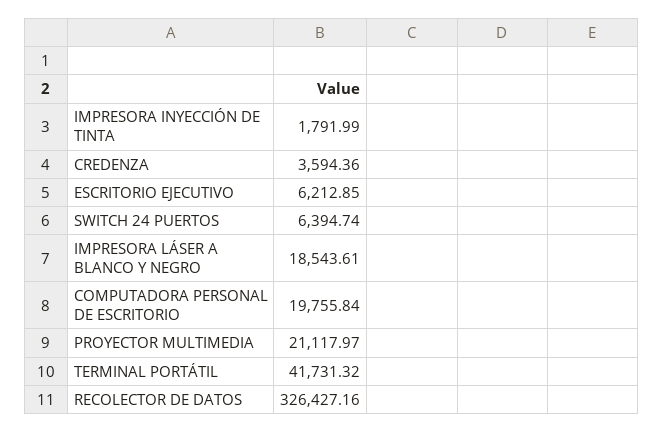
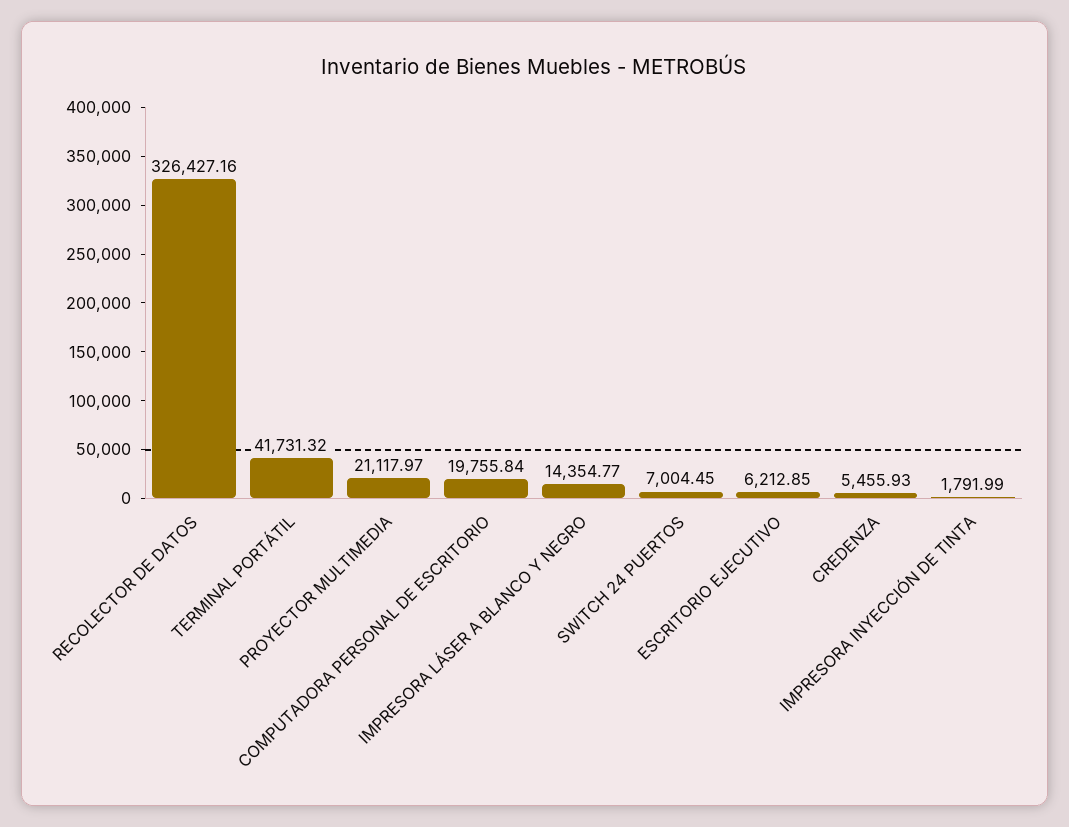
CREDENZA: 3594.36 -> 5455.93
SWITCH 24 PUERTOS: 6394.74 -> 7004.45
IMPRESORA LÁSER A BLANCO Y NEGRO: 18543.61 -> 14354.77

